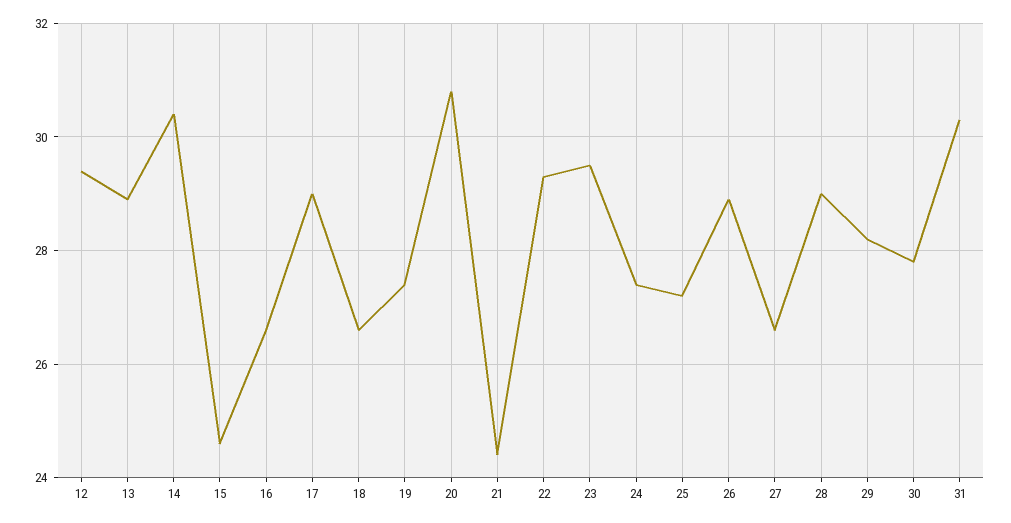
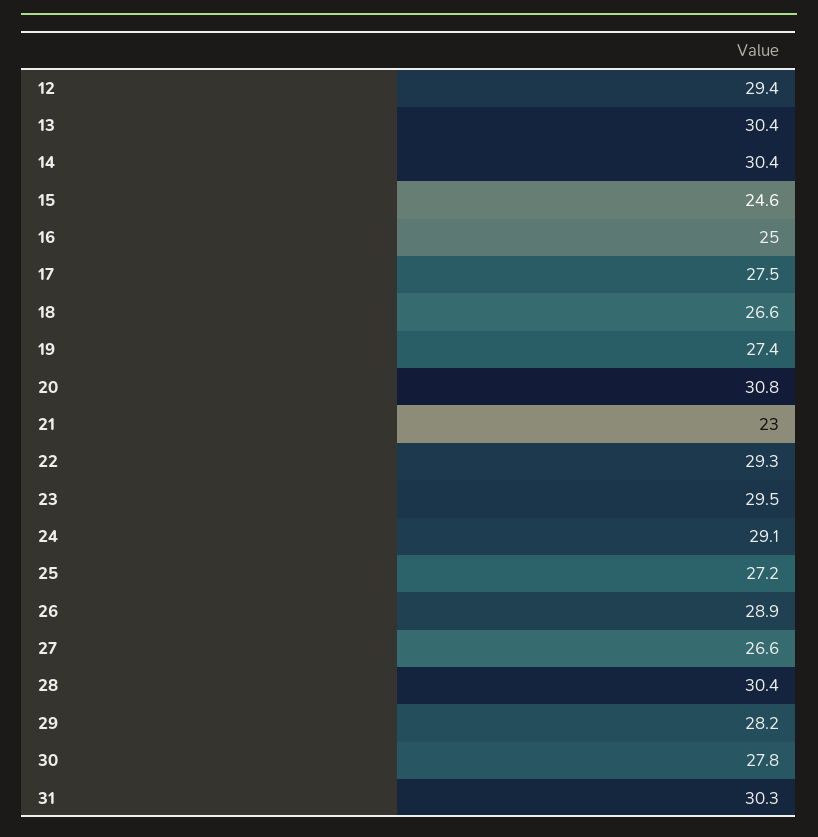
13: 29 -> 30.4
16: 26.5 -> 25
17: 29 -> 27.5
21: 24.5 -> 23
24: 27.5 -> 29.1
28: 29 -> 30.4

